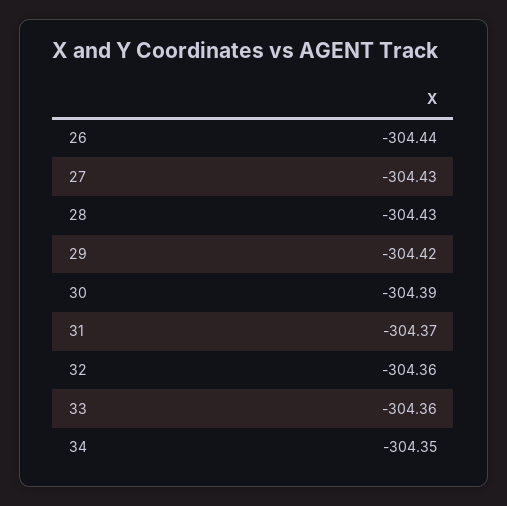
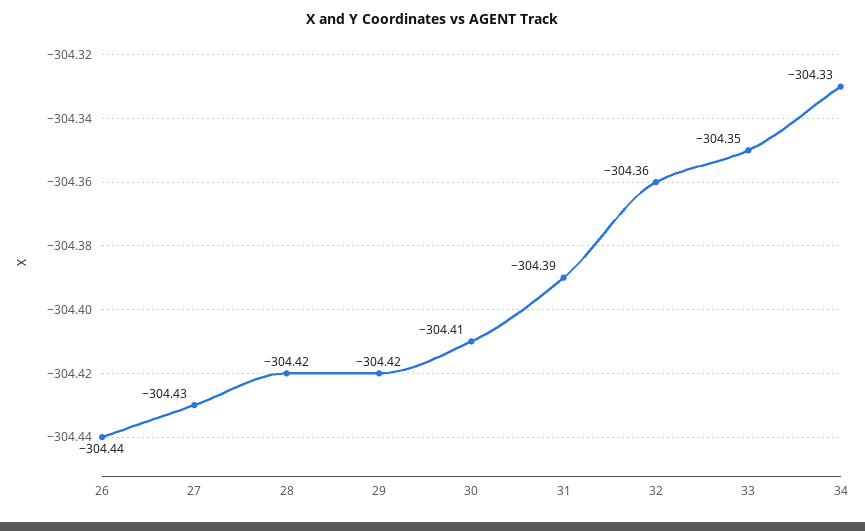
28: -304.43 -> -304.42
30: -304.39 -> -304.41
31: -304.37 -> -304.39
33: -304.36 -> -304.35
34: -304.35 -> -304.33

